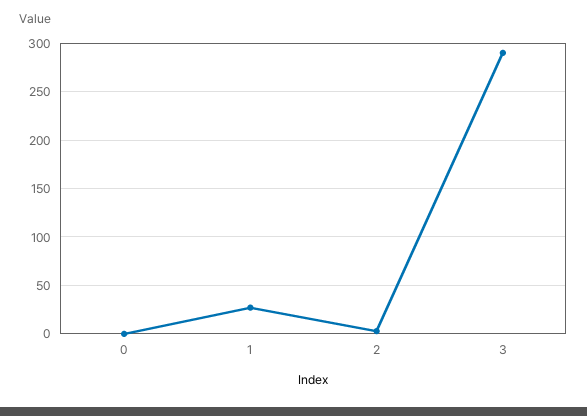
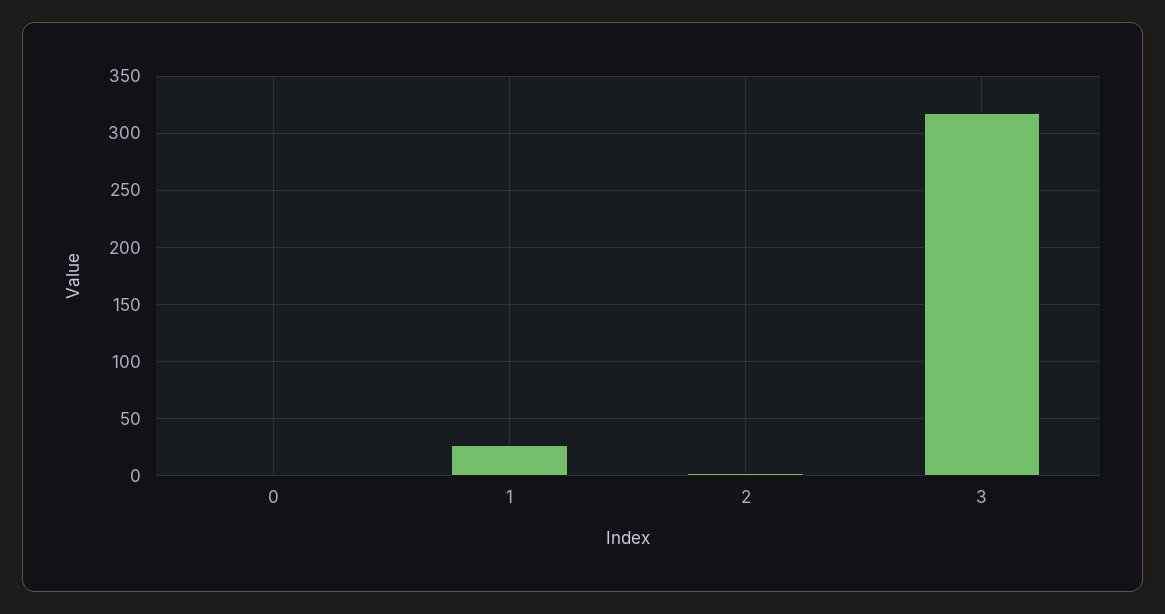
3: 290 -> 320

